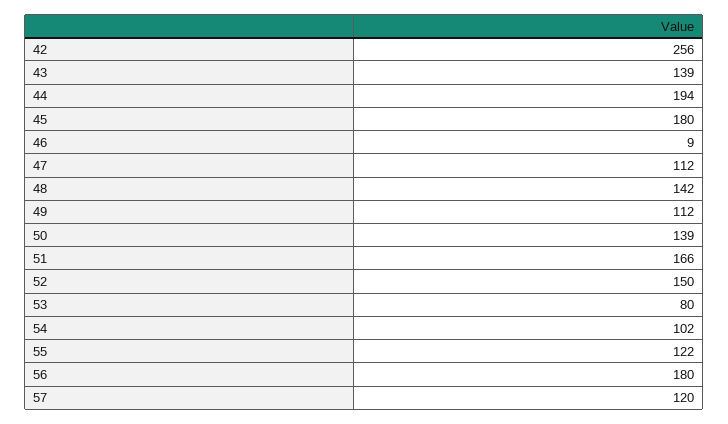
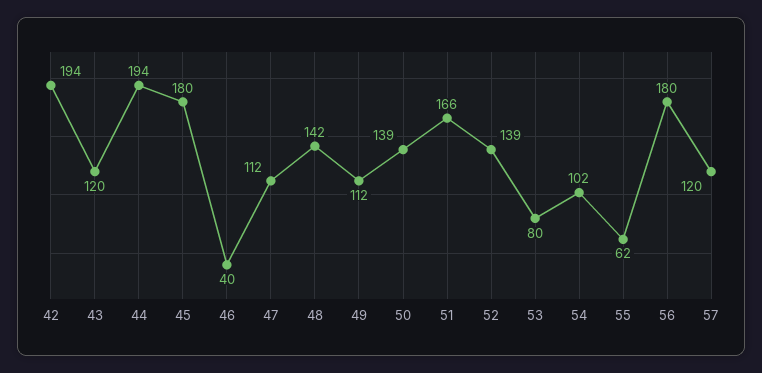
42: 256 -> 194
43: 139 -> 120
46: 9 -> 40
52: 150 -> 139
55: 122 -> 62

